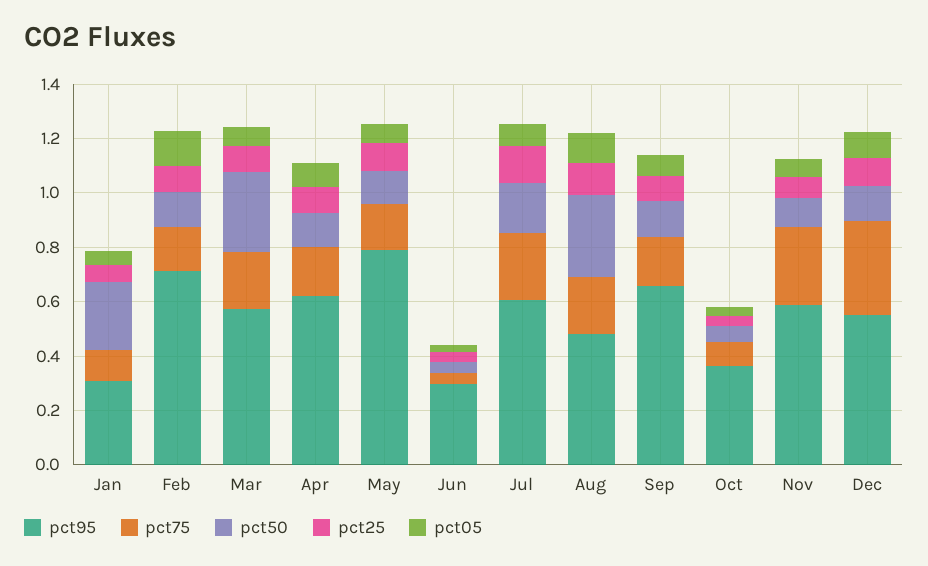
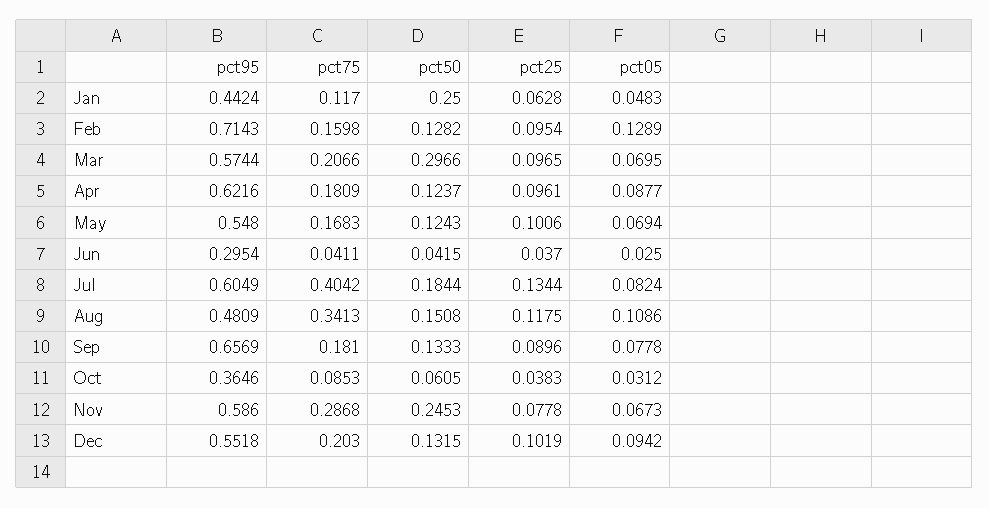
pct95, Jan: 0.3 -> 0.4424
pct95, May: 0.8 -> 0.548
pct75, Jul: 0.25 -> 0.4042
pct75, Aug: 0.2 -> 0.3413
pct50, Aug: 0.3 -> 0.1508
pct50, Nov: 0.1 -> 0.2453
pct75, Dec: 0.35 -> 0.203

